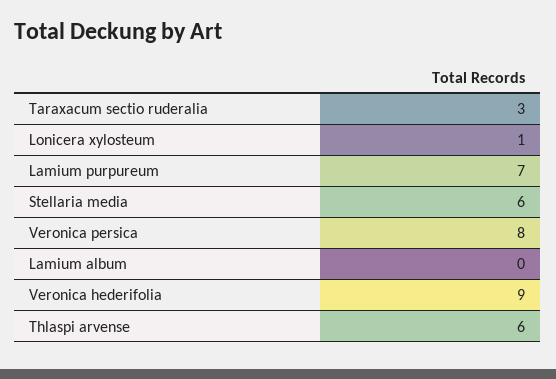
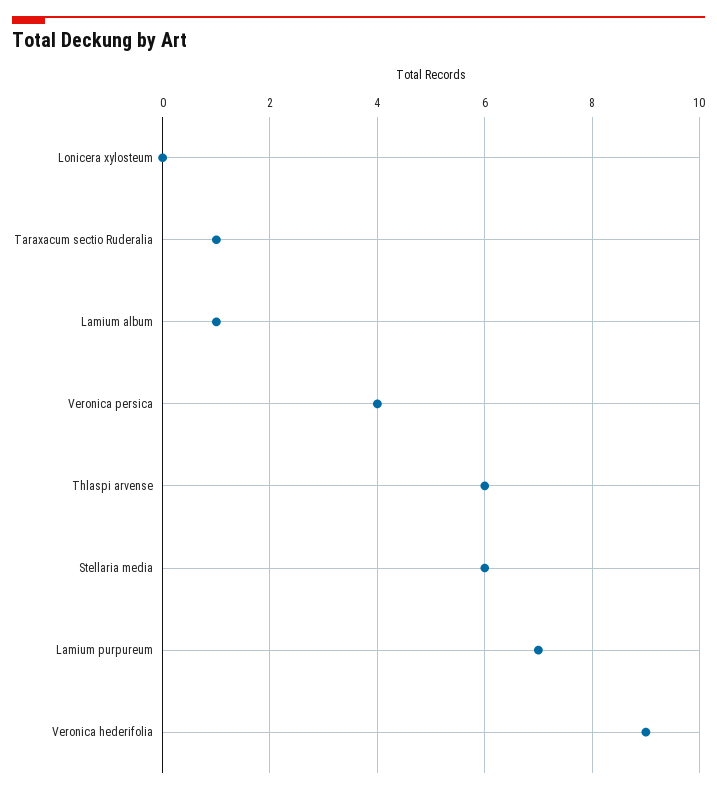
Taraxacum sectio ruderalia: 3 -> 1
Lonicera xylosteum: 1 -> 0
Veronica persica: 8 -> 4
Lamium album: 0 -> 1

